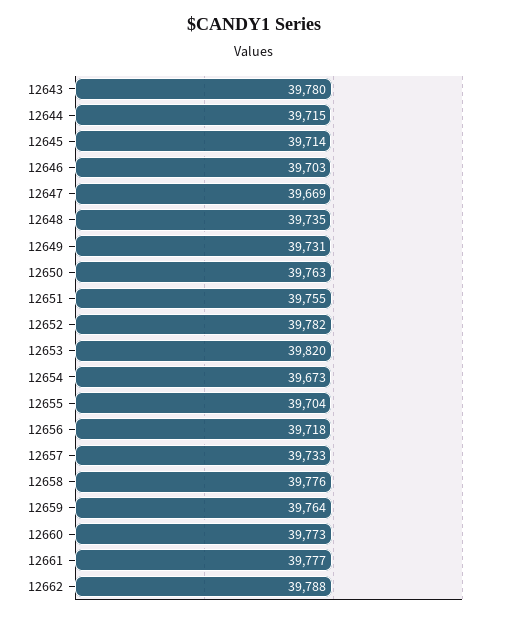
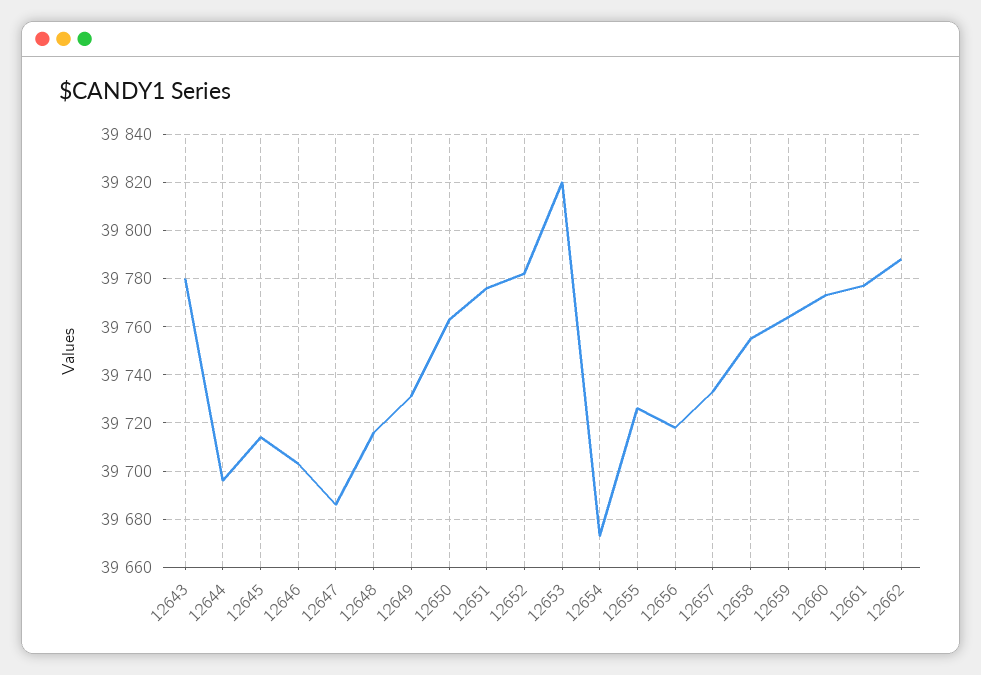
12644: 39715 -> 39695
12647: 39669 -> 39685
12648: 39735 -> 39715
12651: 39755 -> 39775
12655: 39704 -> 39725
12658: 39776 -> 39755

